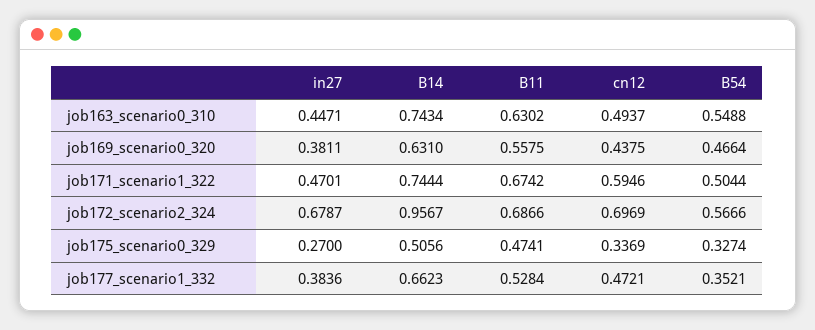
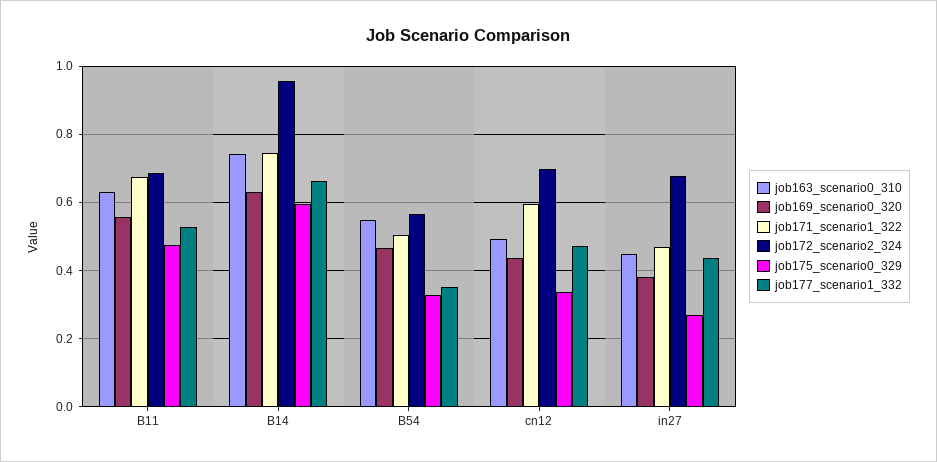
job175_scenario0_329, B14: 0.5056 -> 0.6
job177_scenario1_332, in27: 0.3836 -> 0.44

